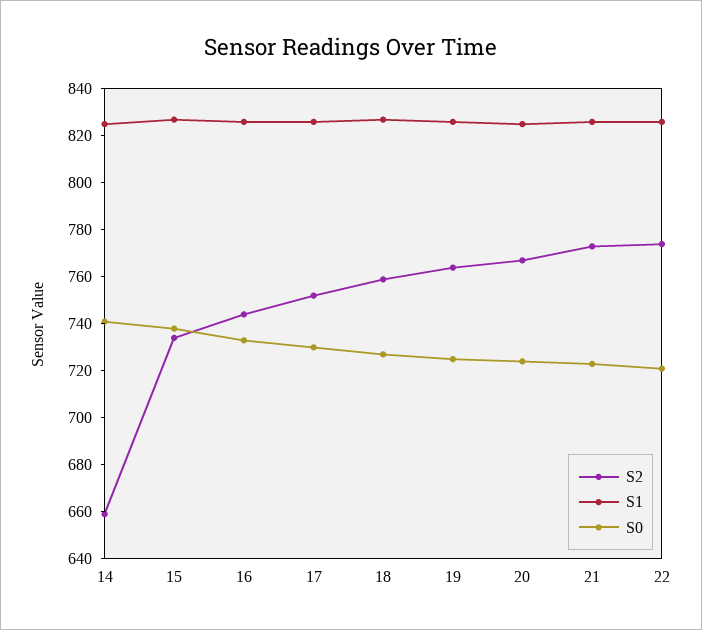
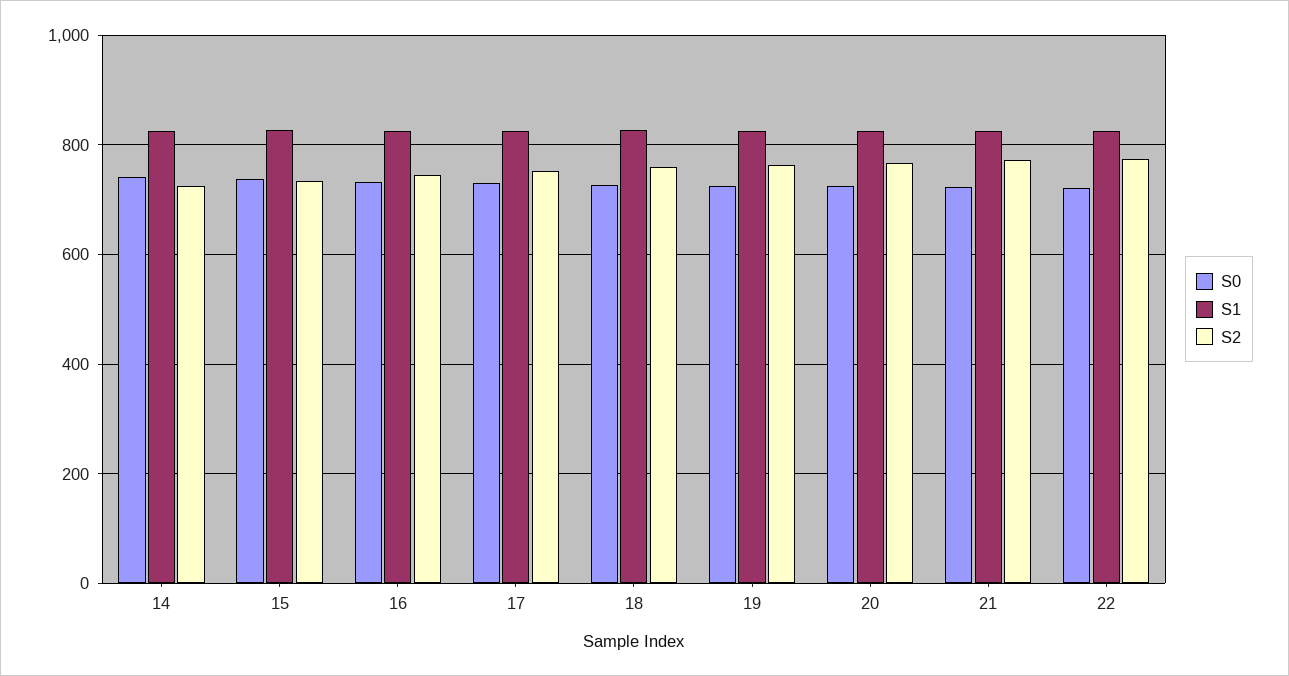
S2, 14: 660 -> 720

